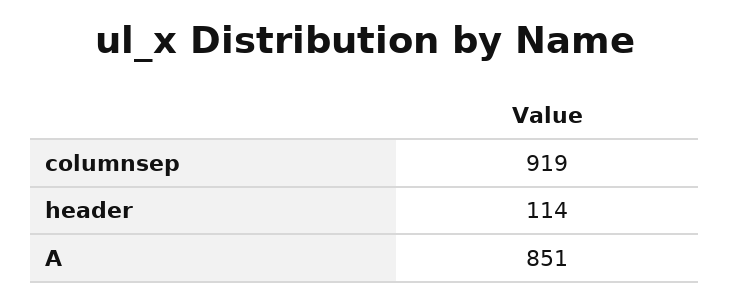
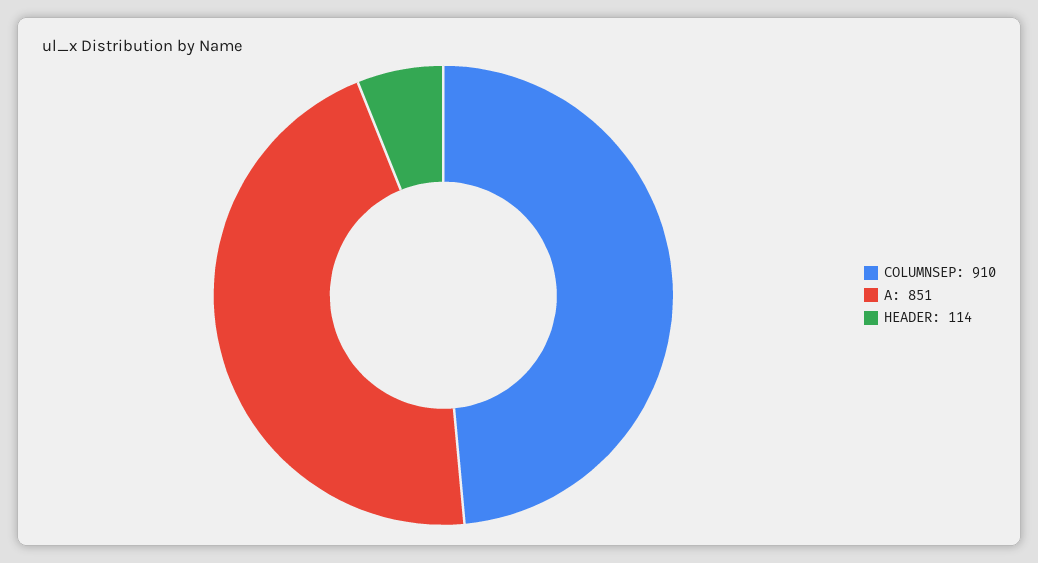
columnsep: 919 -> 910

